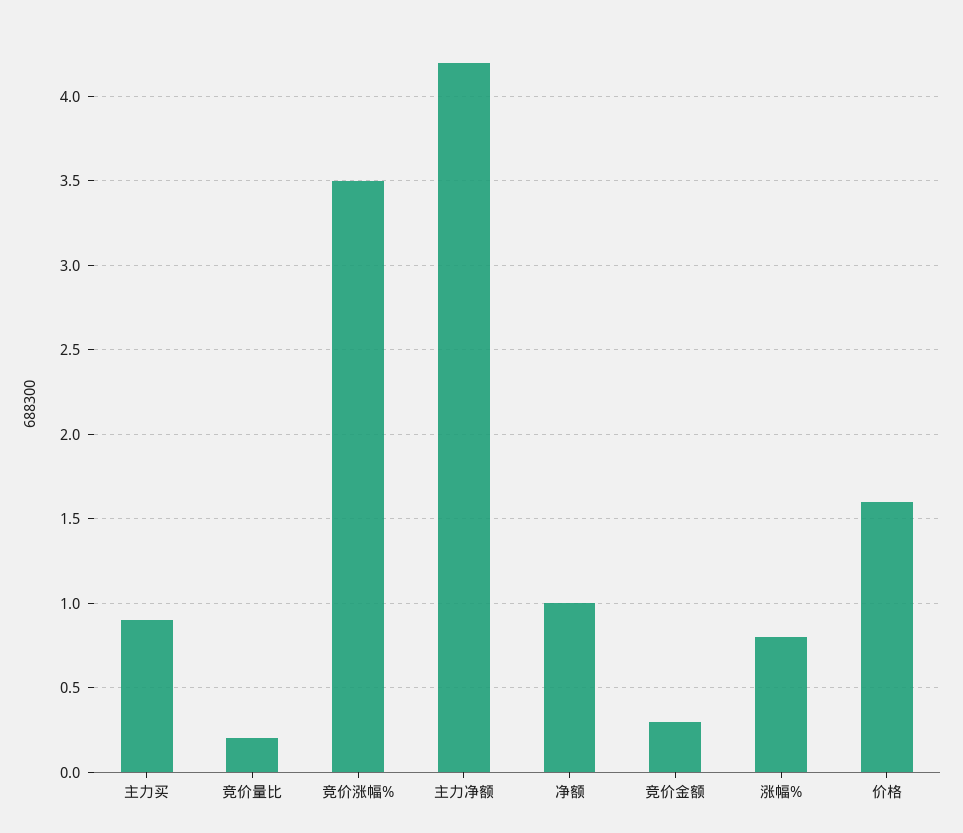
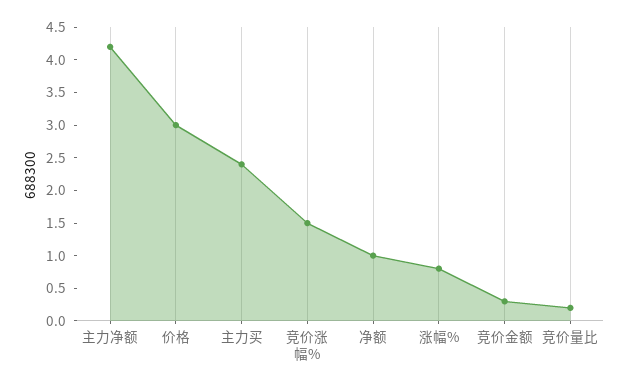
主力买: 0.9 -> 2.5
竞价涨幅%: 3.5 -> 1.5
价格: 1.6 -> 3

